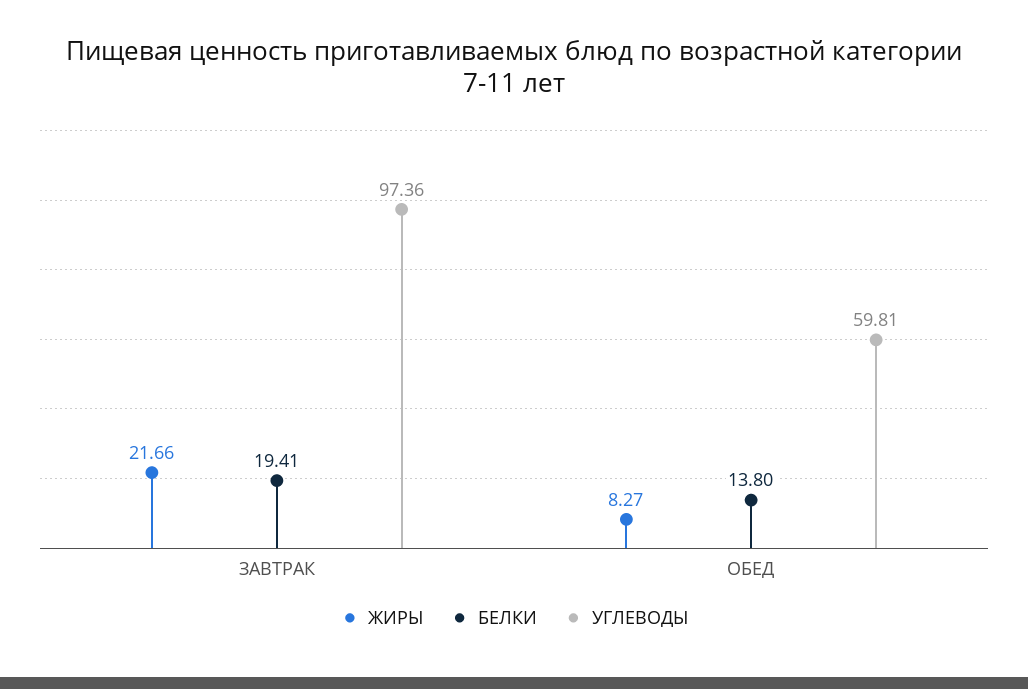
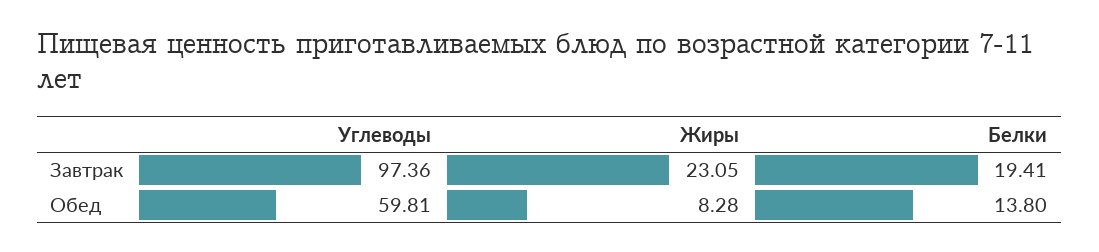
ЖИРЫ, ЗАВТРАК: 21.66 -> 23.05
ЖИРЫ, ОБЕД: 8.27 -> 8.28

